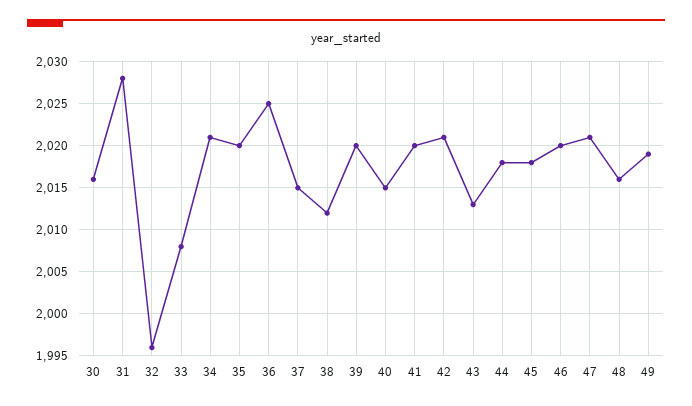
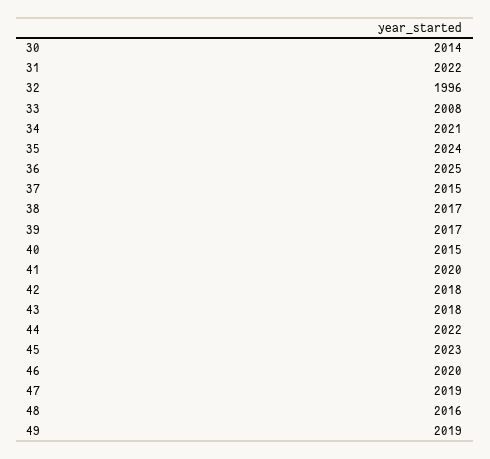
30: 2016 -> 2014
31: 2028 -> 2022
35: 2020 -> 2024
38: 2012 -> 2017
39: 2020 -> 2017
42: 2021 -> 2018
43: 2013 -> 2018
44: 2018 -> 2022
45: 2018 -> 2023
47: 2021 -> 2019

